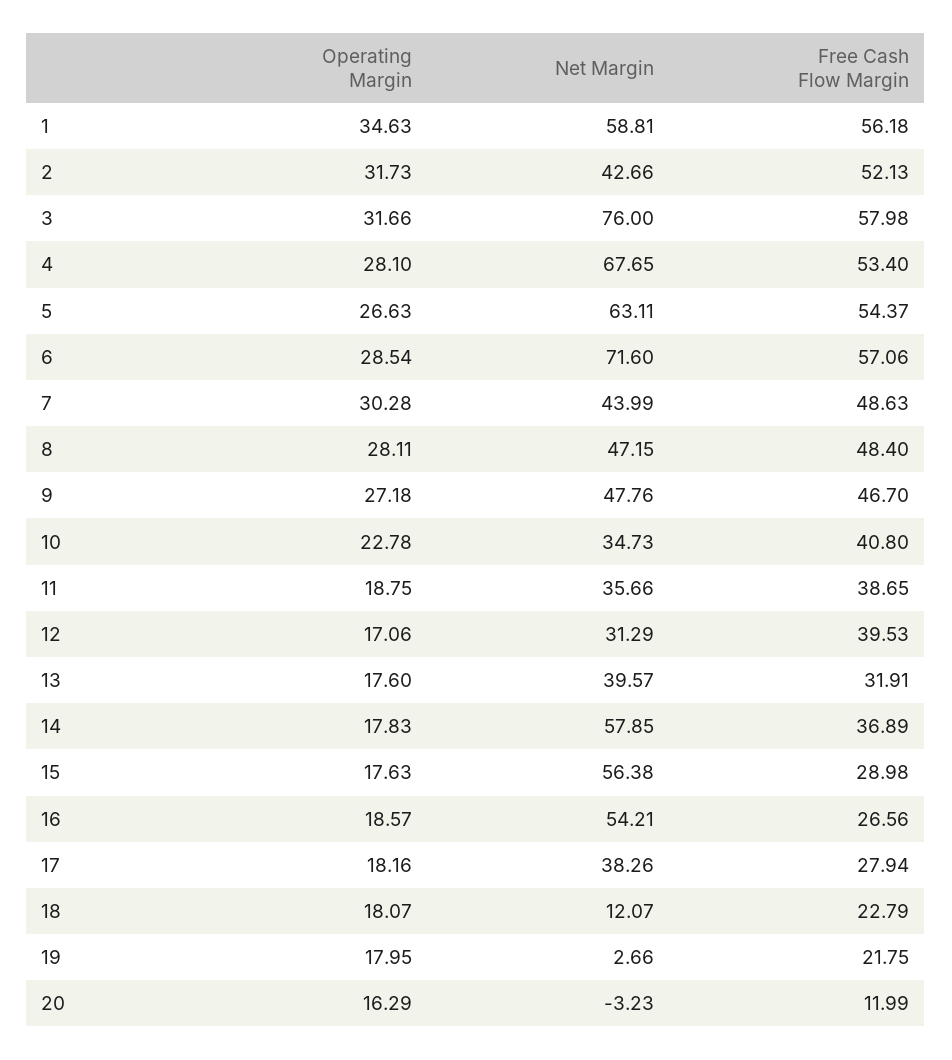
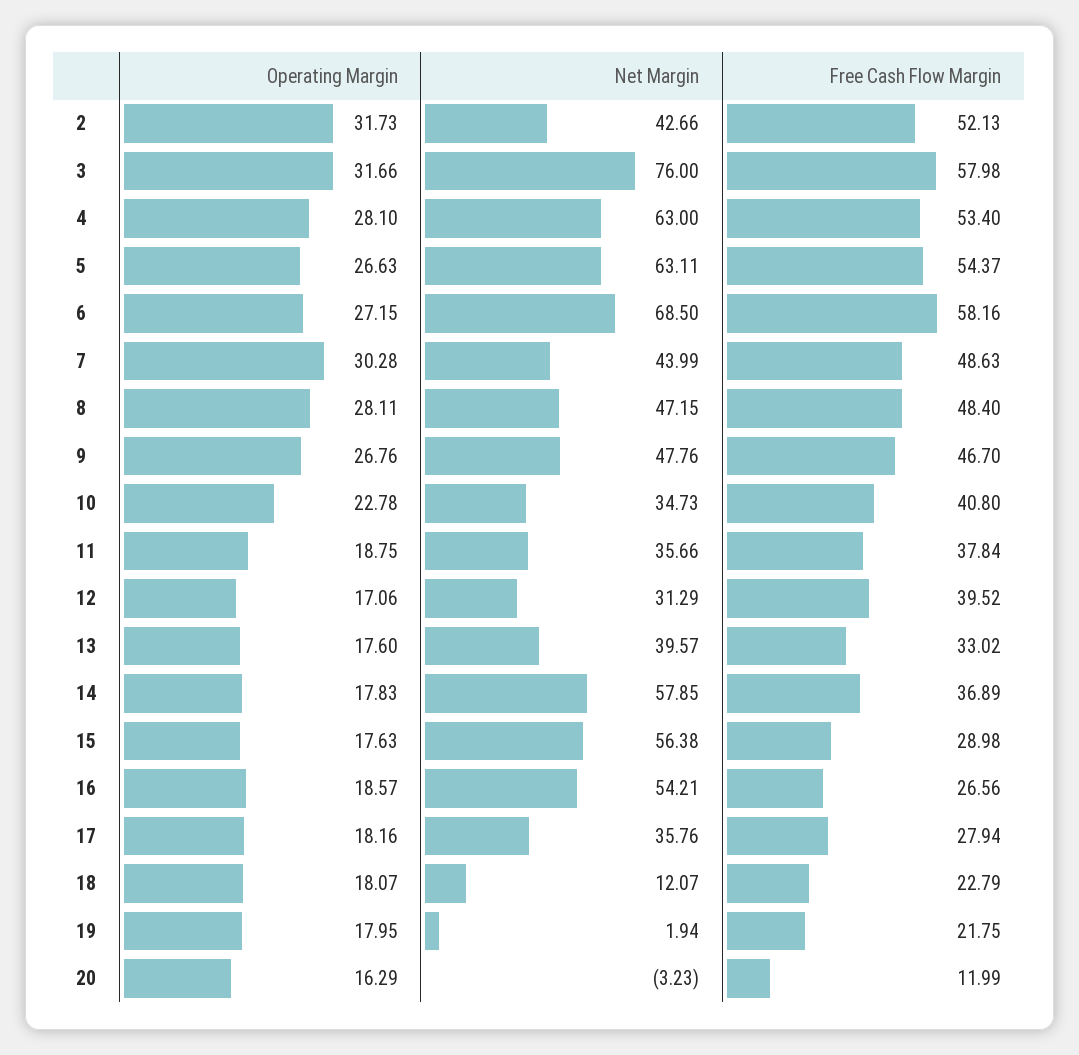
Operating Margin, 1: 34.63 -> none
Net Margin, 1: 58.81 -> none
Free Cash Flow Margin, 1: 56.18 -> none
Net Margin, 4: 67.65 -> 63
Operating Margin, 6: 28.54 -> 27.15
Net Margin, 6: 71.6 -> 68.5
Free Cash Flow Margin, 6: 57.06 -> 58.16
Operating Margin, 9: 27.18 -> 26.76
Free Cash Flow Margin, 11: 38.65 -> 37.84
Free Cash Flow Margin, 12: 39.53 -> 39.52
Free Cash Flow Margin, 13: 31.91 -> 33.02
Net Margin, 17: 38.26 -> 35.76
Net Margin, 19: 2.66 -> 1.94

